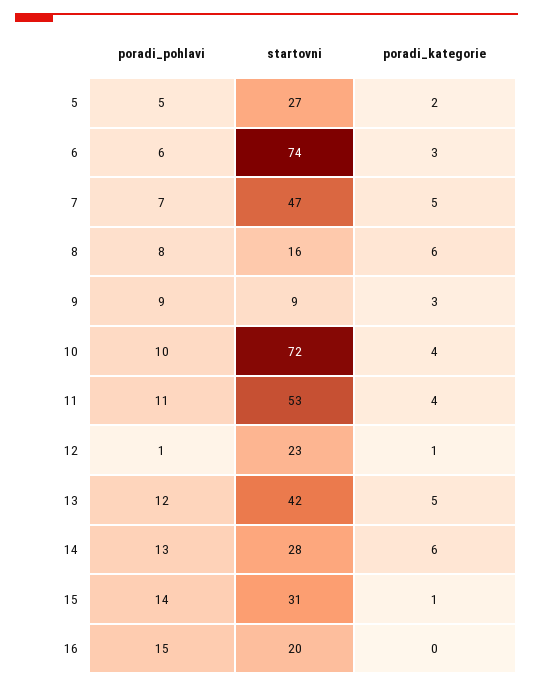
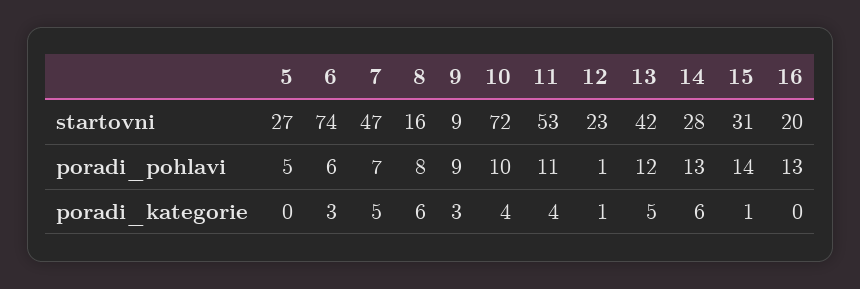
poradi_kategorie, 5: 2 -> 0
poradi_pohlavi, 16: 15 -> 13

